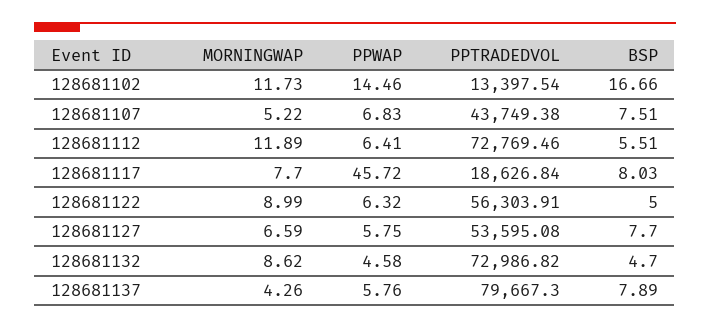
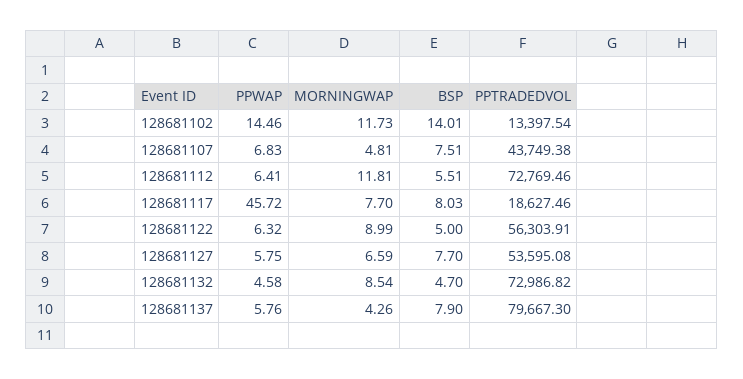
BSP, 128681102: 16.66 -> 14.01
MORNINGWAP, 128681107: 5.22 -> 4.81
MORNINGWAP, 128681112: 11.89 -> 11.81
PPTRADEDVOL, 128681117: 18626.84 -> 18627.46
MORNINGWAP, 128681132: 8.62 -> 8.54
BSP, 128681137: 7.89 -> 7.9

